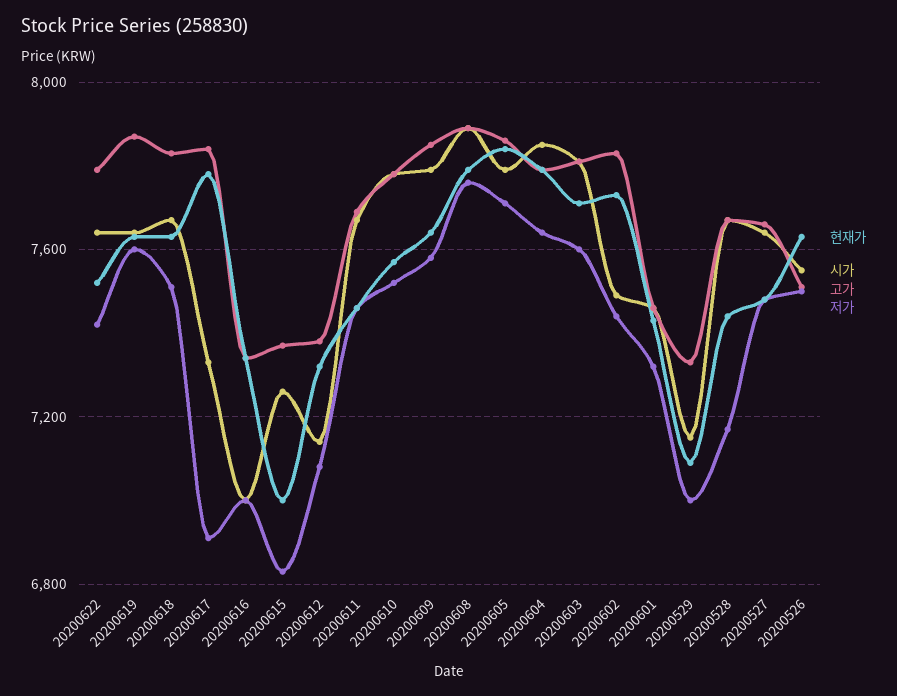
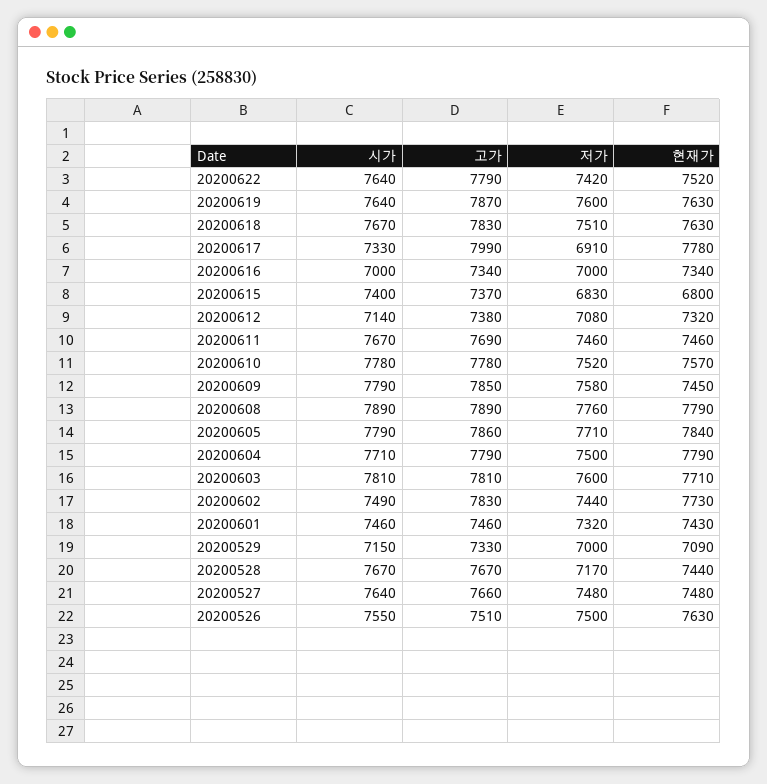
고가, 20200617: 7850 -> 7990
현재가, 20200615: 7000 -> 6800
시가, 20200615: 7250 -> 7400
현재가, 20200609: 7650 -> 7450
시가, 20200604: 7850 -> 7710
저가, 20200604: 7650 -> 7500

